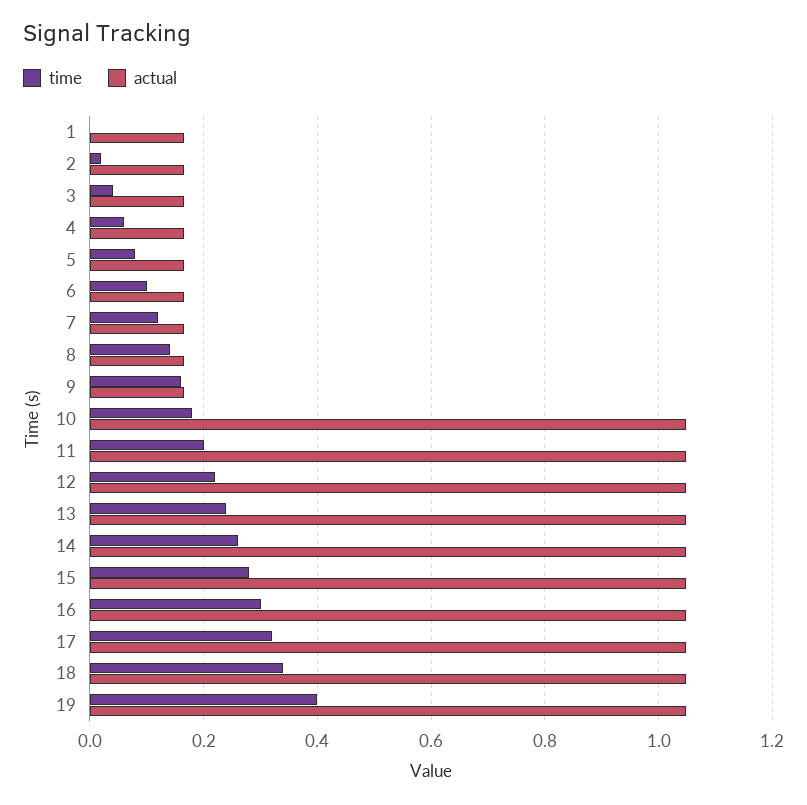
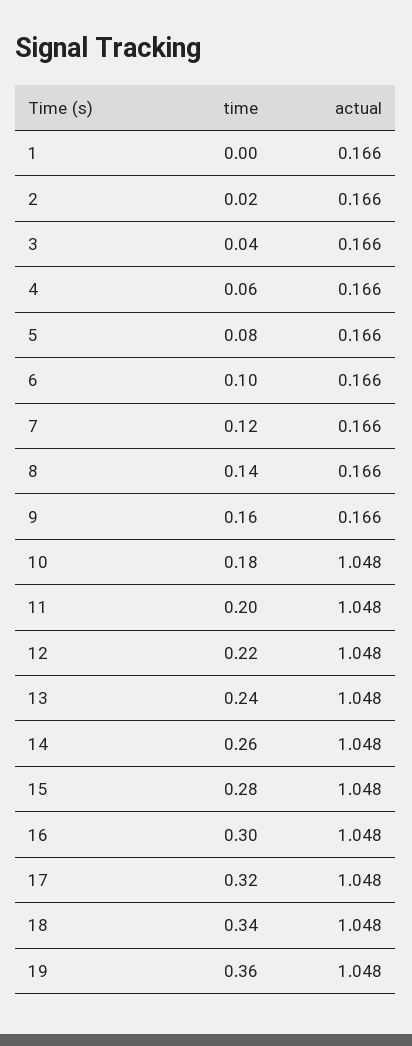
time, 19: 0.4 -> 0.36

